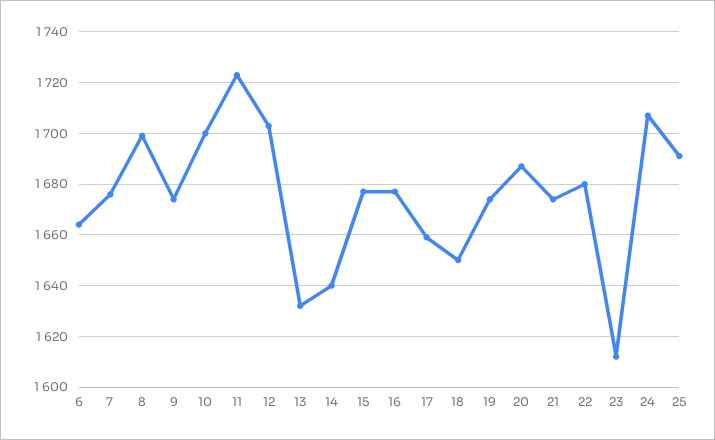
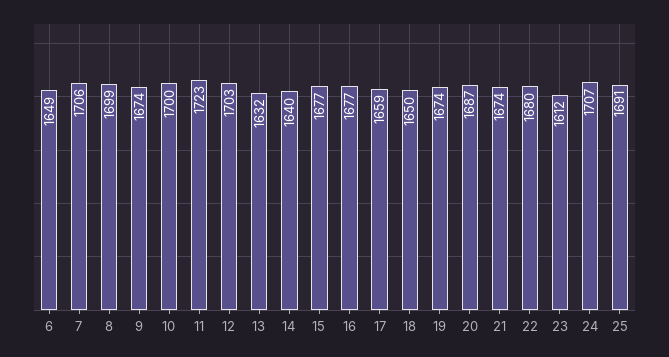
6: 1665 -> 1649
7: 1675 -> 1706

